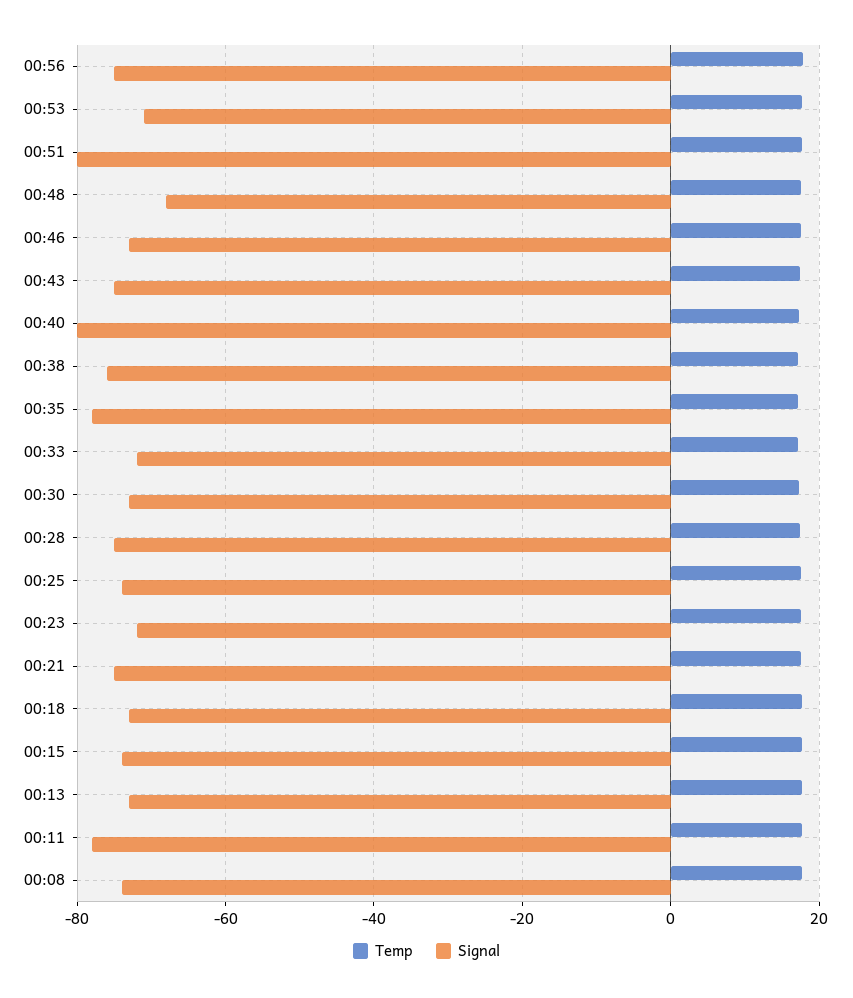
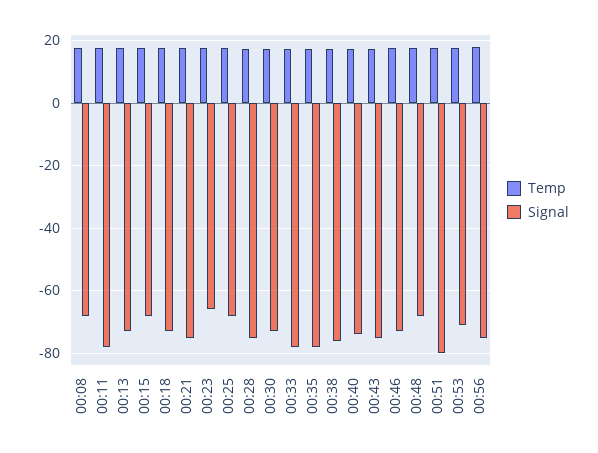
Signal, 00:40: -80 -> -74
Signal, 00:33: -72 -> -78
Signal, 00:25: -74 -> -68
Signal, 00:23: -72 -> -66
Signal, 00:15: -74 -> -68
Signal, 00:08: -74 -> -68

